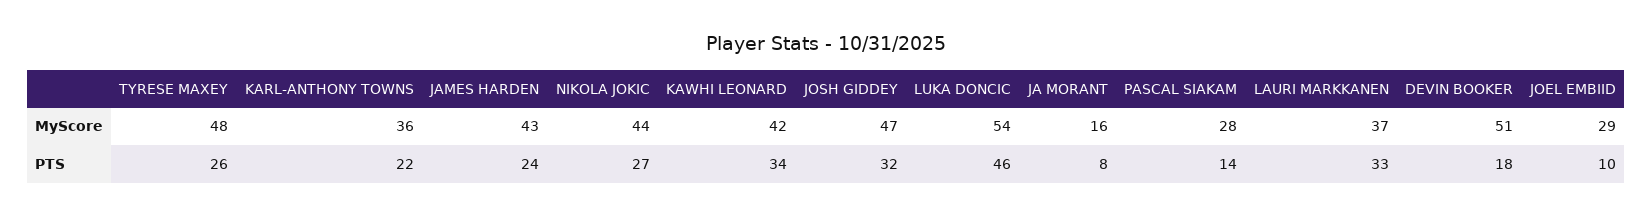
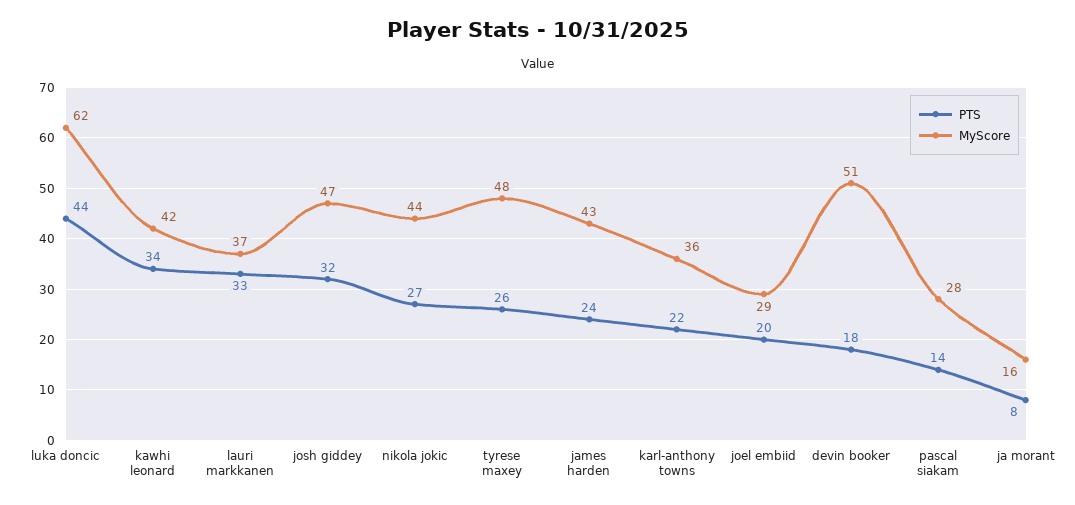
MyScore, LUKA DONCIC: 54 -> 62
PTS, LUKA DONCIC: 46 -> 44
PTS, JOEL EMBIID: 10 -> 20

